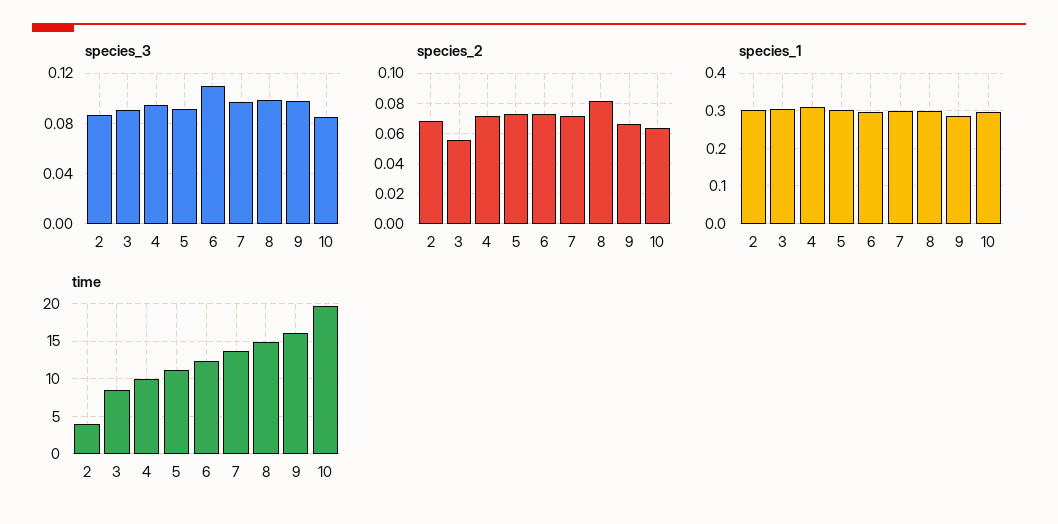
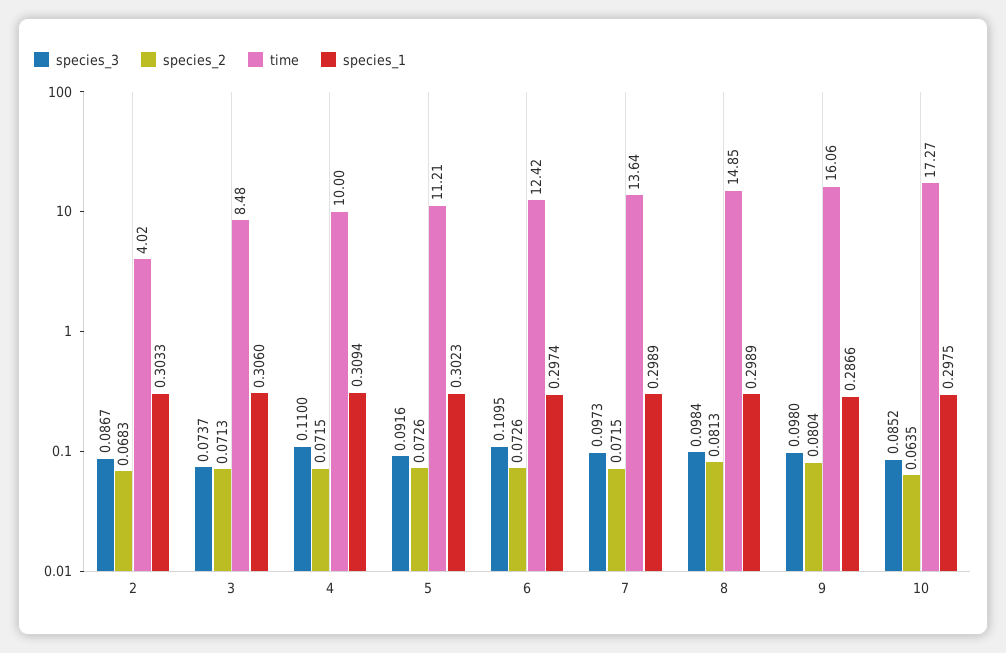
species_3, 3: 0.09 -> 0.0737
species_3, 4: 0.095 -> 0.11
species_2, 3: 0.055 -> 0.0713
species_2, 9: 0.065 -> 0.0804
time, 10: 20 -> 17.27

